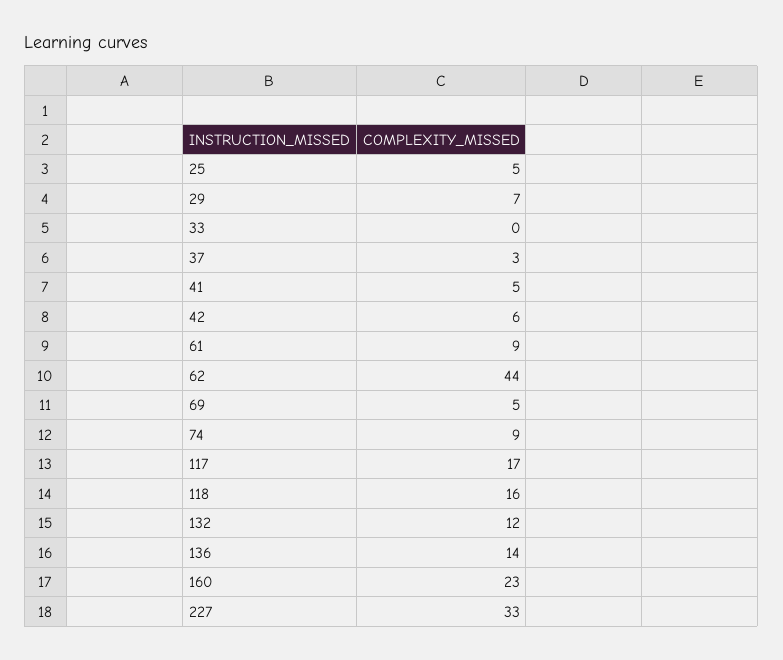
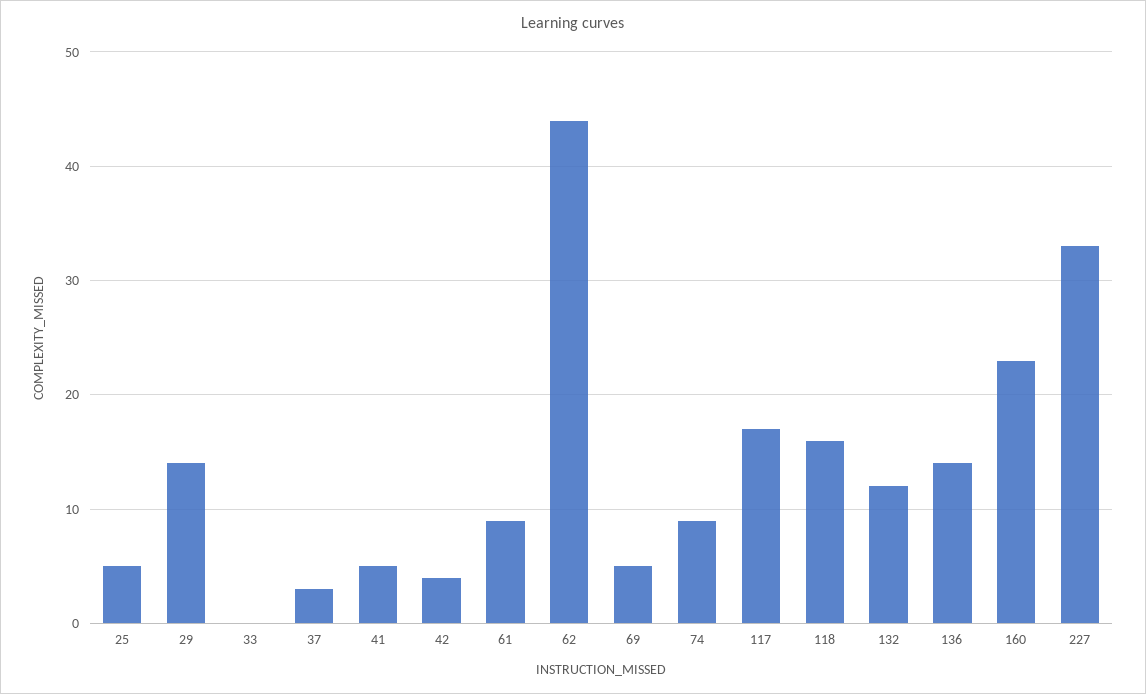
29: 7 -> 14
42: 6 -> 4

